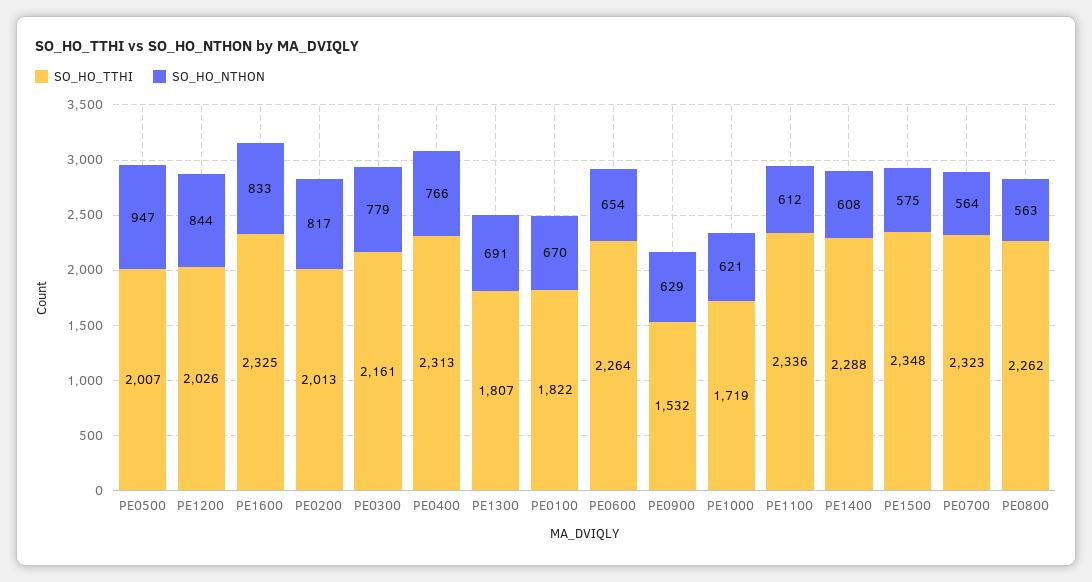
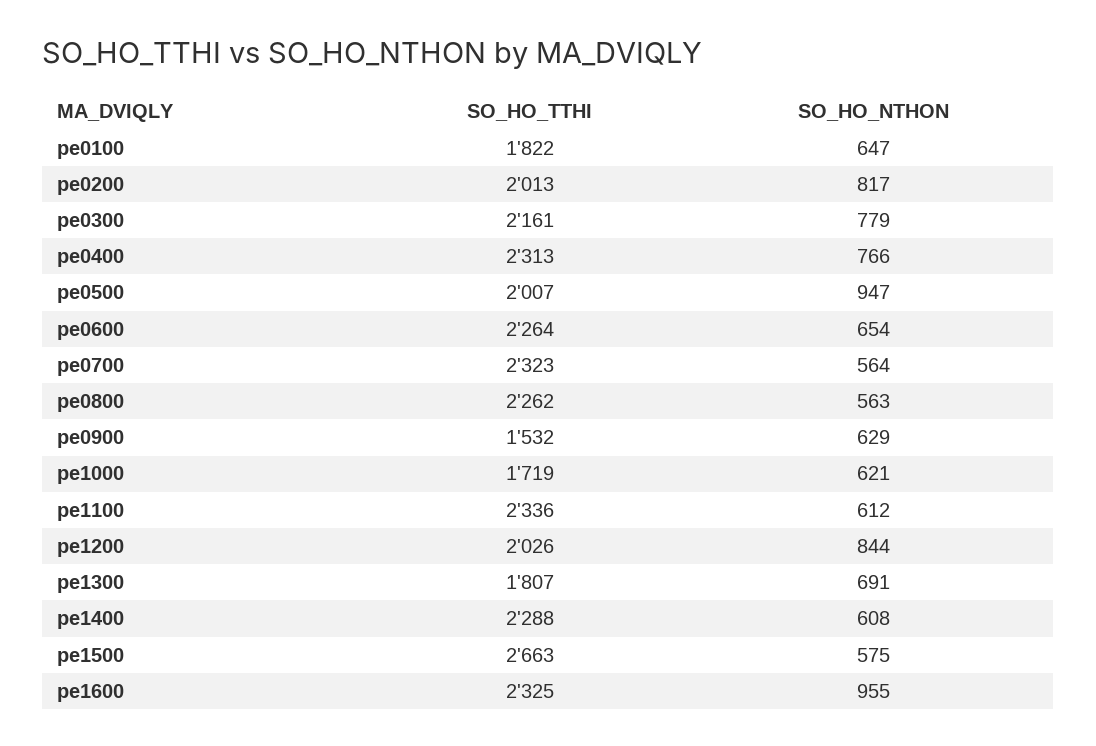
SO_HO_NTHON, PE1600: 833 -> 955
SO_HO_NTHON, PE0100: 670 -> 647
SO_HO_TTHI, PE1500: 2348 -> 2663

